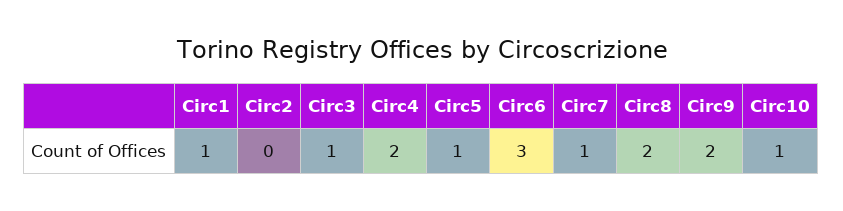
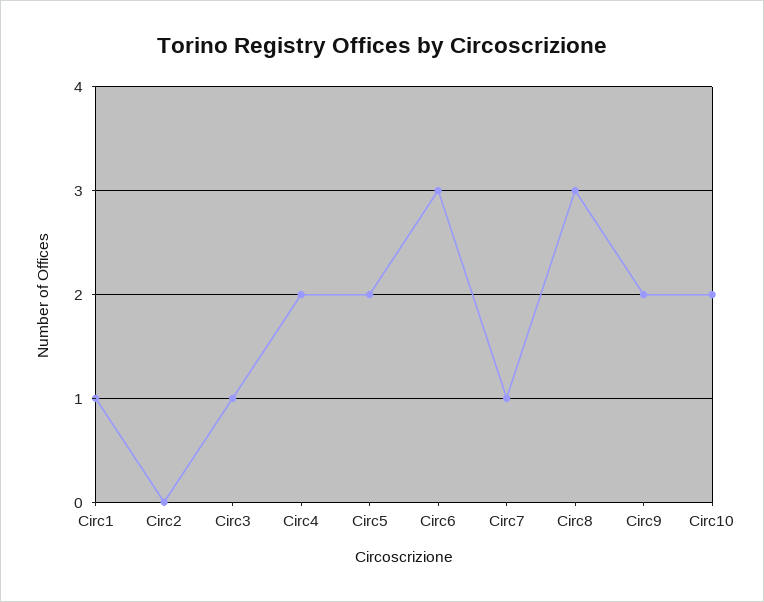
Circ5: 1 -> 2
Circ8: 2 -> 3
Circ10: 1 -> 2

